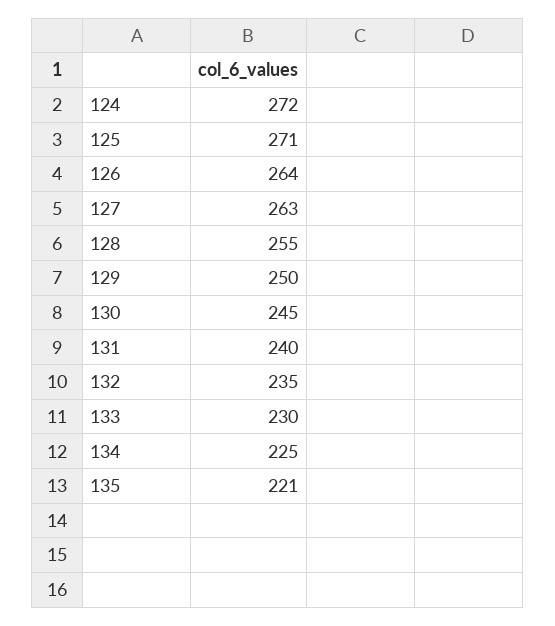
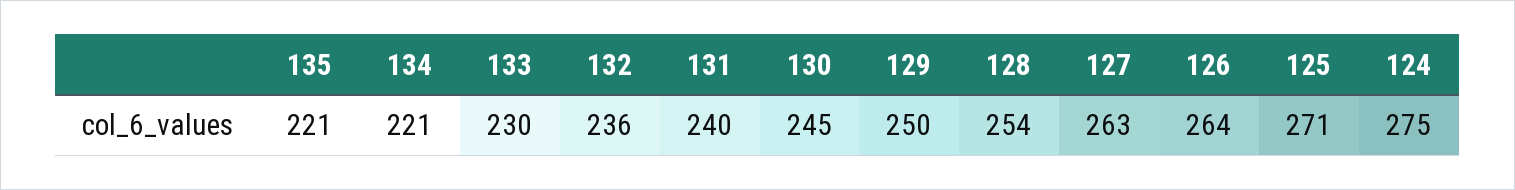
124: 272 -> 275
128: 255 -> 254
132: 235 -> 236
134: 225 -> 221

